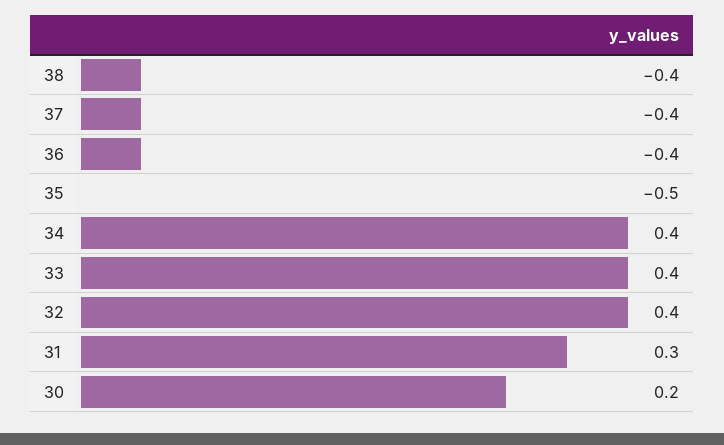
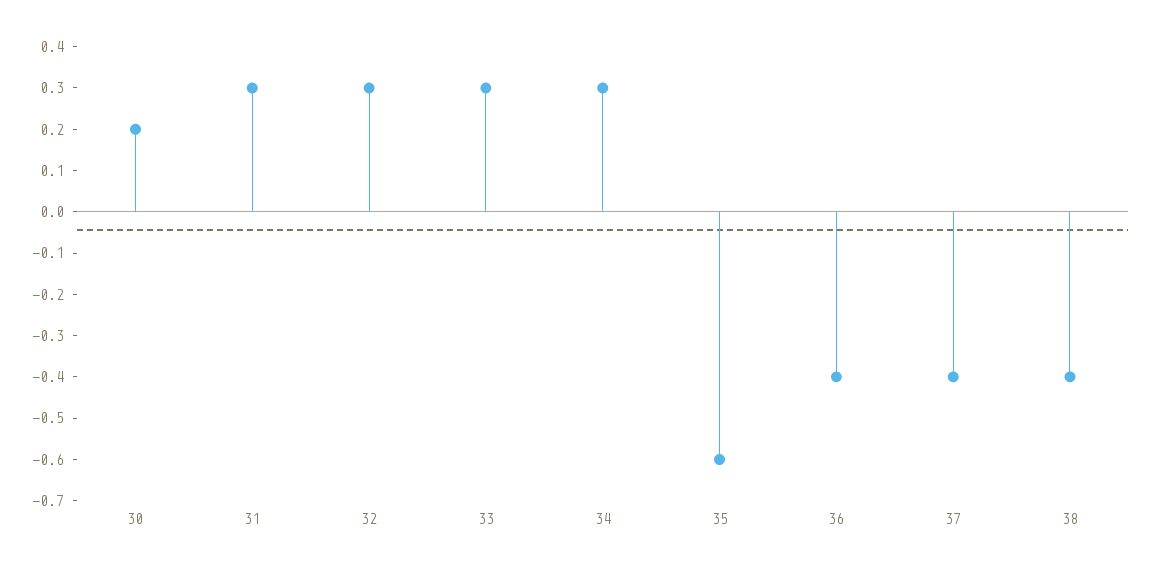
35: -0.5 -> -0.6
34: 0.4 -> 0.3
33: 0.4 -> 0.3
32: 0.4 -> 0.3

